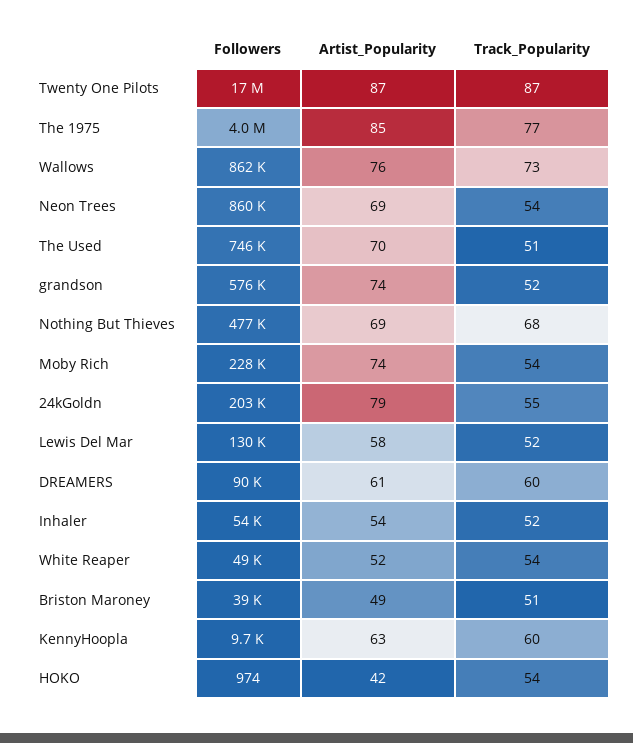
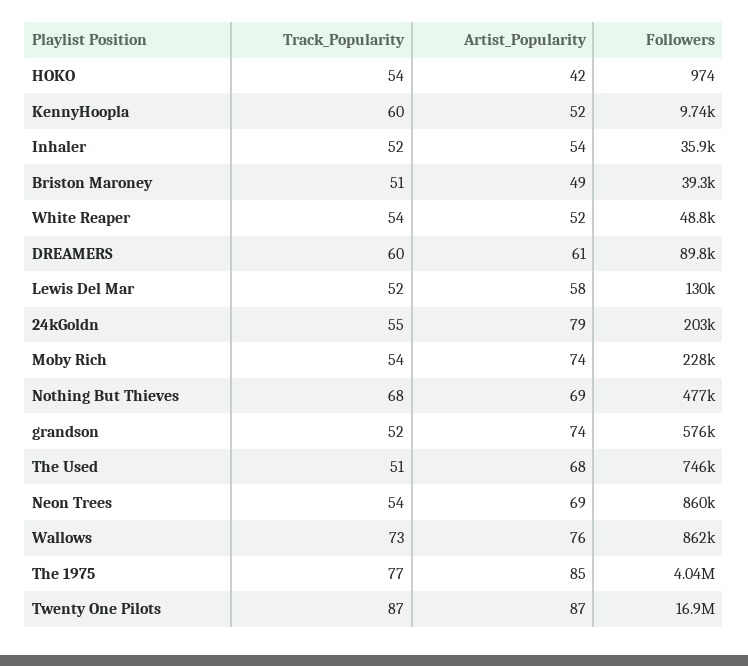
Artist_Popularity, The Used: 70 -> 68
Followers, Inhaler: 54000 -> 35900
Artist_Popularity, KennyHoopla: 63 -> 52

